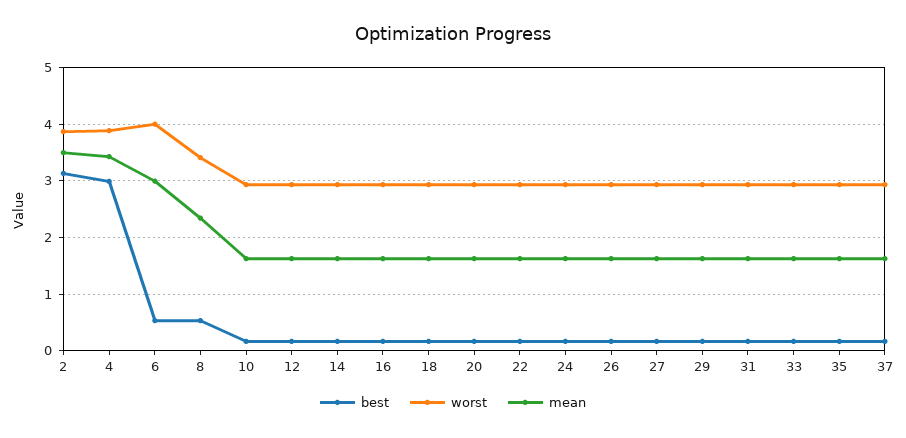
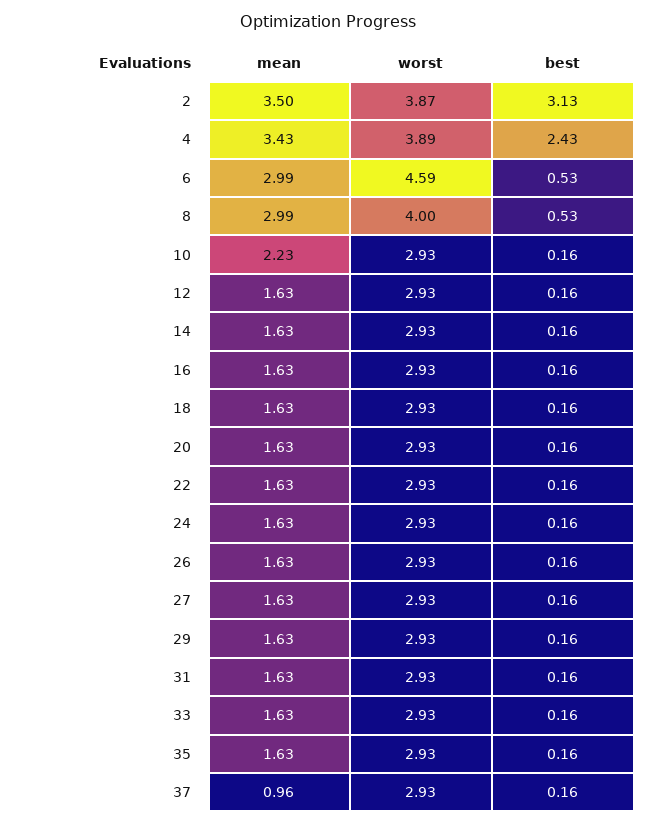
best, 4: 3 -> 2.43
worst, 6: 4 -> 4.59
worst, 8: 3.4 -> 4
mean, 8: 2.4 -> 2.99
mean, 10: 1.6 -> 2.23
mean, 37: 1.6 -> 0.96

